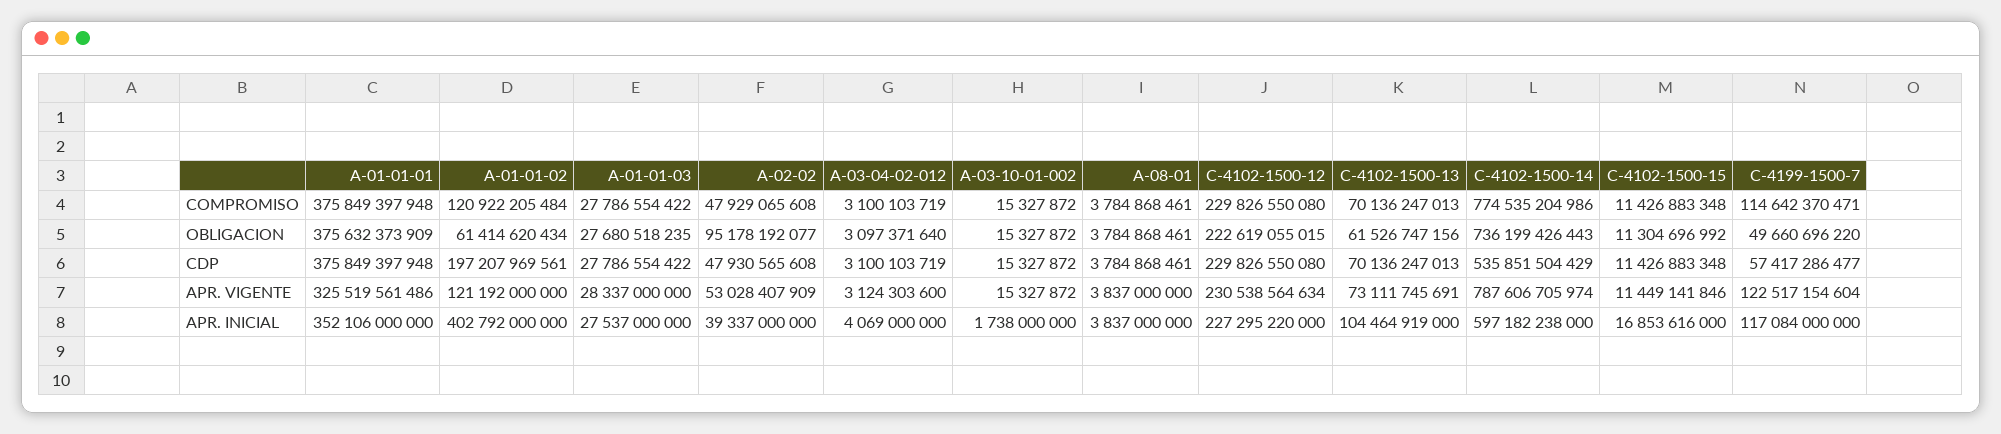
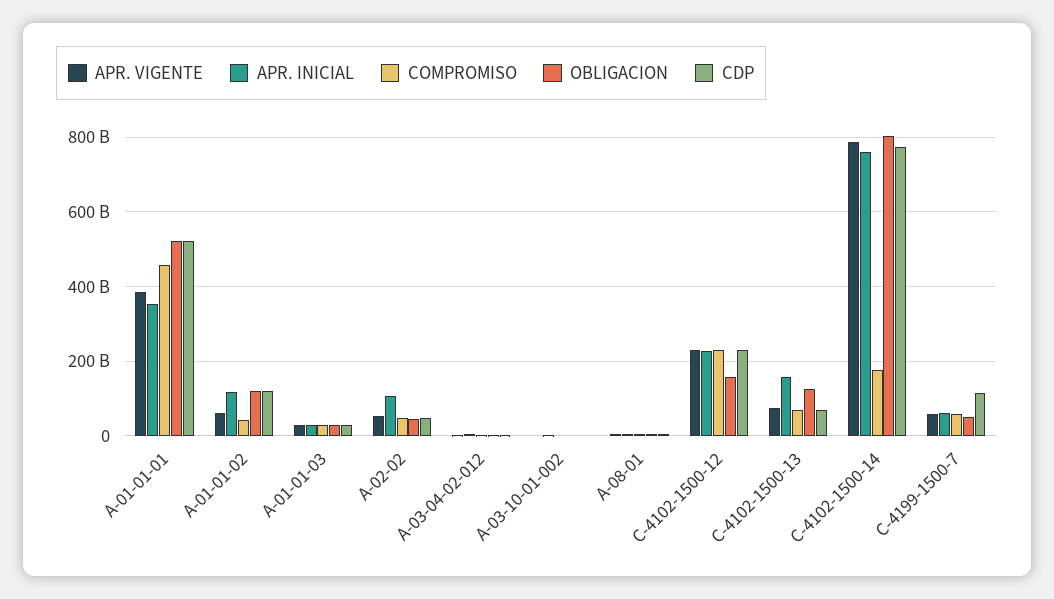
COMPROMISO, A-01-01-01: 375849397948 -> 460000000000
COMPROMISO, A-01-01-02: 120922205484 -> 40000000000
COMPROMISO, C-4102-1500-14: 774535204986 -> 180000000000
COMPROMISO, C-4102-1500-15: 11426883348 -> none
COMPROMISO, C-4199-1500-7: 114642370471 -> 60000000000
OBLIGACION, A-01-01-01: 375632373909 -> 520000000000
OBLIGACION, A-01-01-02: 61414620434 -> 120000000000
OBLIGACION, A-02-02: 95178192077 -> 40000000000
OBLIGACION, C-4102-1500-12: 222619055015 -> 160000000000
OBLIGACION, C-4102-1500-13: 61526747156 -> 120000000000
OBLIGACION, C-4102-1500-14: 736199426443 -> 800000000000
OBLIGACION, C-4102-1500-15: 11304696992 -> none
CDP, A-01-01-01: 375849397948 -> 520000000000
CDP, A-01-01-02: 197207969561 -> 120000000000
CDP, C-4102-1500-14: 535851504429 -> 780000000000
CDP, C-4102-1500-15: 11426883348 -> none
CDP, C-4199-1500-7: 57417286477 -> 120000000000
APR. VIGENTE, A-01-01-01: 325519561486 -> 380000000000
APR. VIGENTE, A-01-01-02: 121192000000 -> 60000000000
APR. VIGENTE, C-4102-1500-15: 11449141846 -> none
APR. VIGENTE, C-4199-1500-7: 122517154604 -> 60000000000
APR. INICIAL, A-01-01-02: 402792000000 -> 120000000000
APR. INICIAL, A-02-02: 39337000000 -> 100000000000
APR. INICIAL, C-4102-1500-13: 104464919000 -> 160000000000
APR. INICIAL, C-4102-1500-14: 597182238000 -> 760000000000
APR. INICIAL, C-4102-1500-15: 16853616000 -> none
APR. INICIAL, C-4199-1500-7: 117084000000 -> 60000000000

